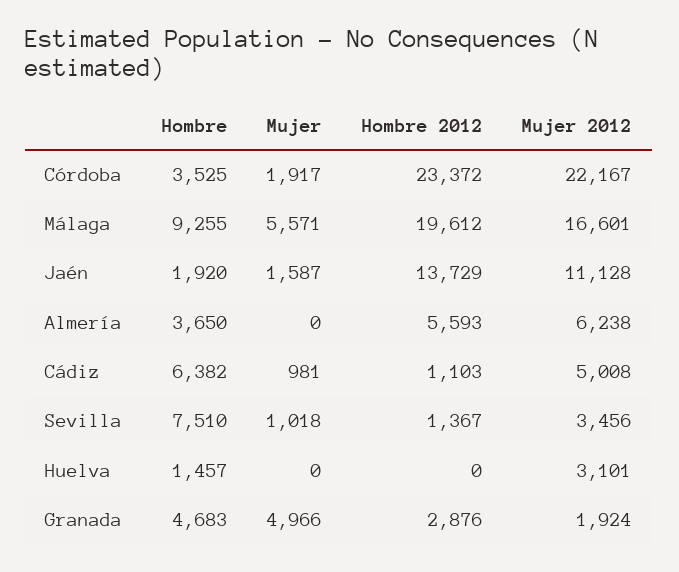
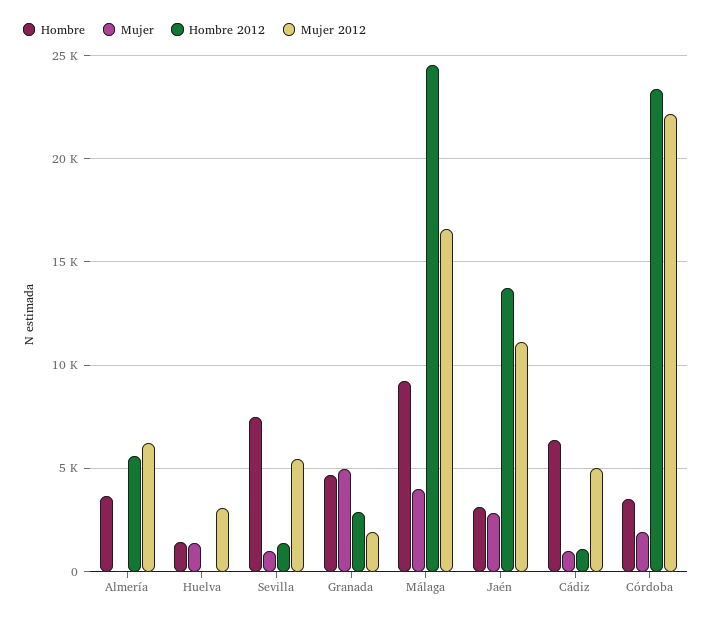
Mujer, Málaga: 5571 -> 4000
Hombre 2012, Málaga: 19612 -> 24500
Hombre, Jaén: 1920 -> 3000
Mujer, Jaén: 1587 -> 3000
Mujer 2012, Sevilla: 3456 -> 5500
Mujer, Huelva: 0 -> 1500

